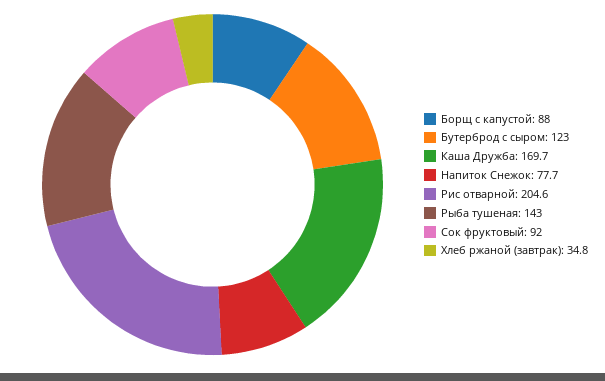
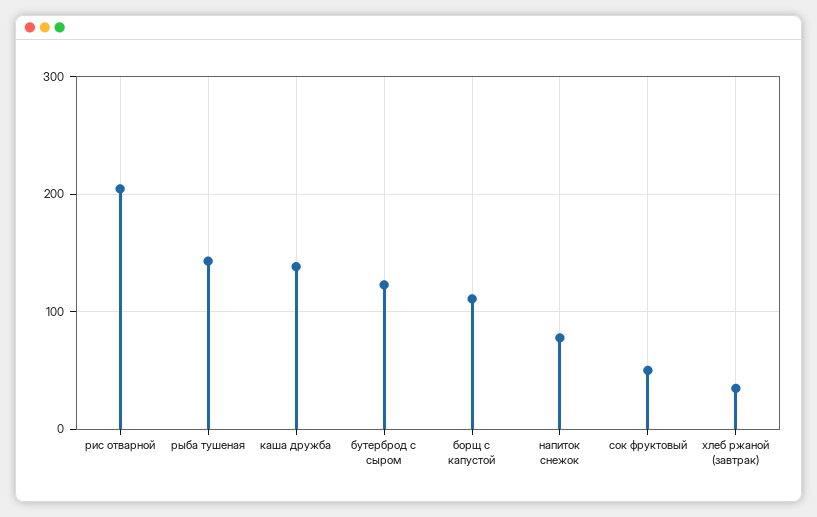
Борщ с капустой: 88 -> 110
Каша Дружба: 169.7 -> 140
Сок фруктовый: 92 -> 50

